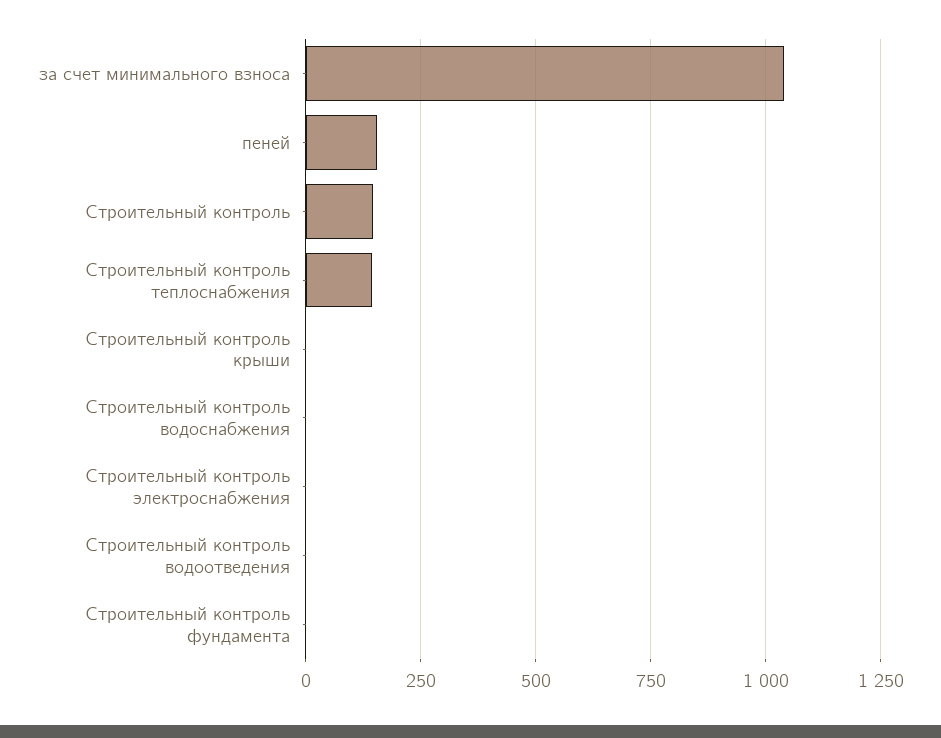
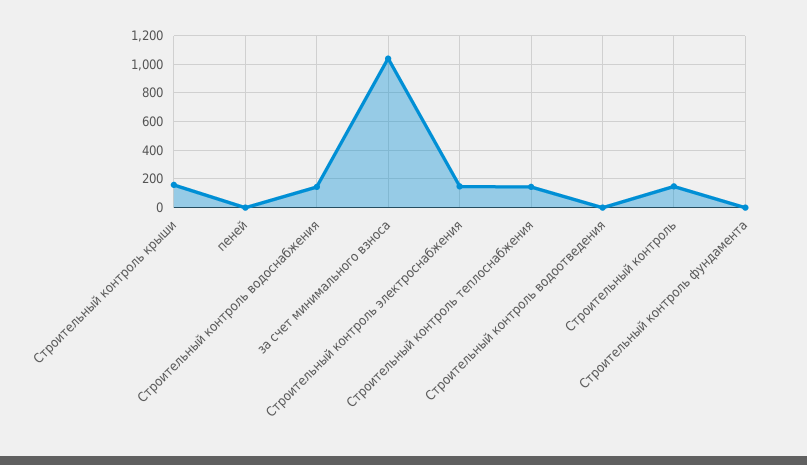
пеней: 150 -> 0
Строительный контроль крыши: 0 -> 150
Строительный контроль водоснабжения: 0 -> 150
Строительный контроль электроснабжения: 0 -> 150

